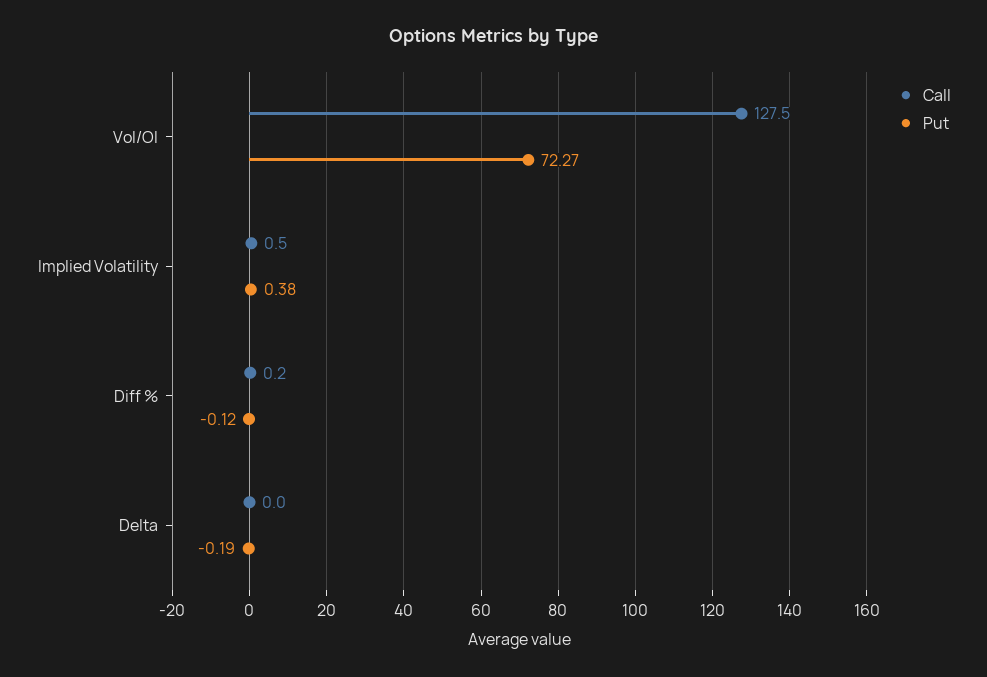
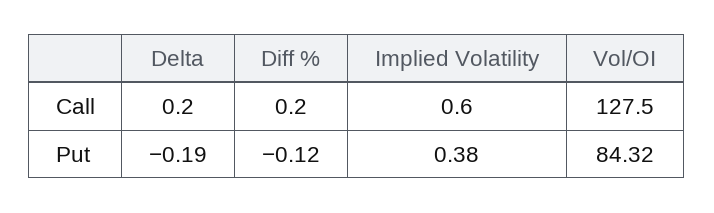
Put, Vol/OI: 72.27 -> 84.32
Call, Implied Volatility: 0.5 -> 0.6
Call, Delta: 0 -> 0.2

